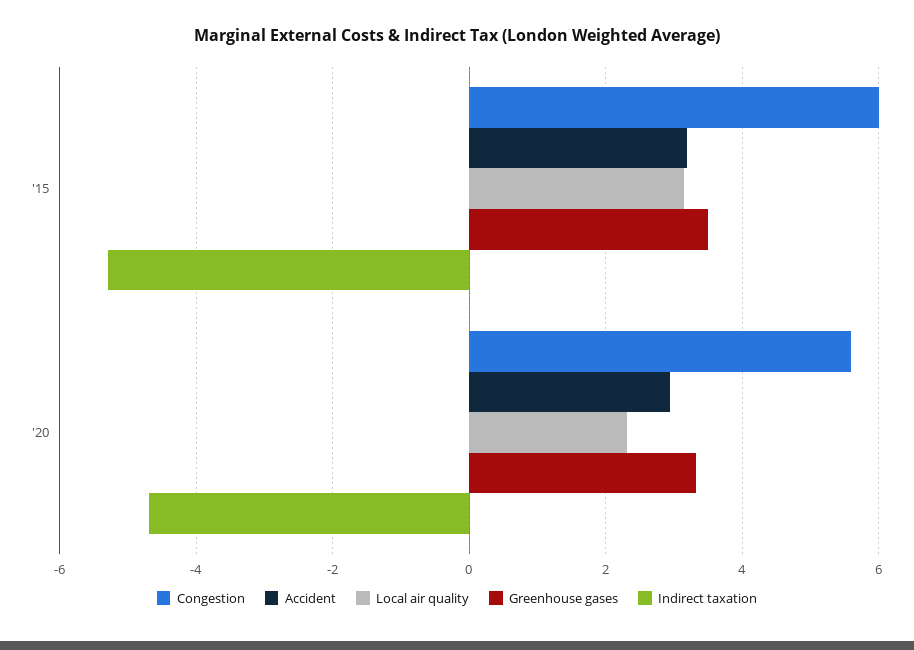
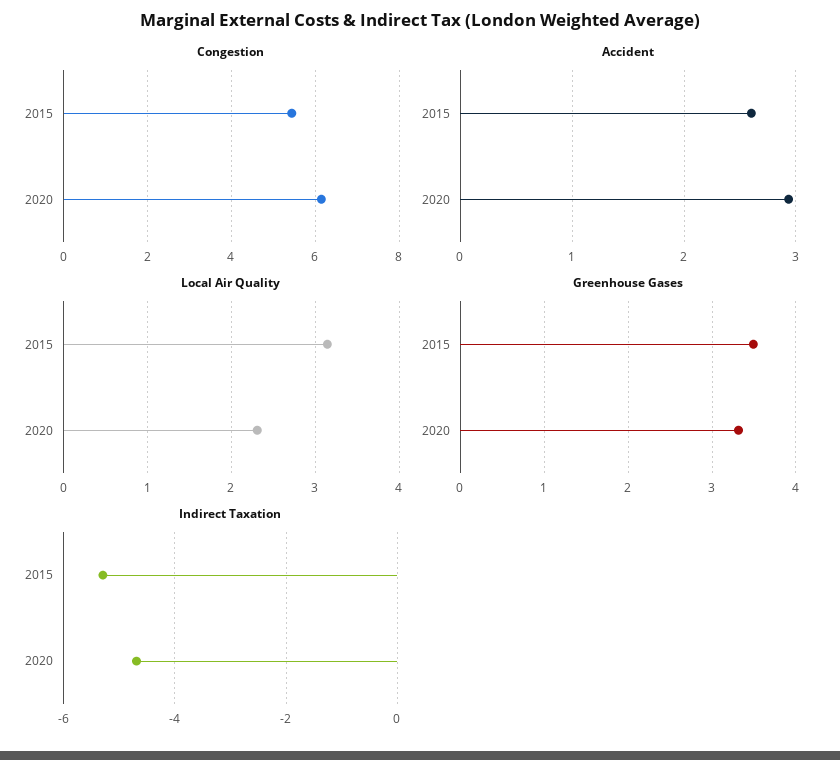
Congestion, '15: 6 -> 5.4
Accident, '15: 3.2 -> 2.6
Congestion, '20: 5.6 -> 6.2

